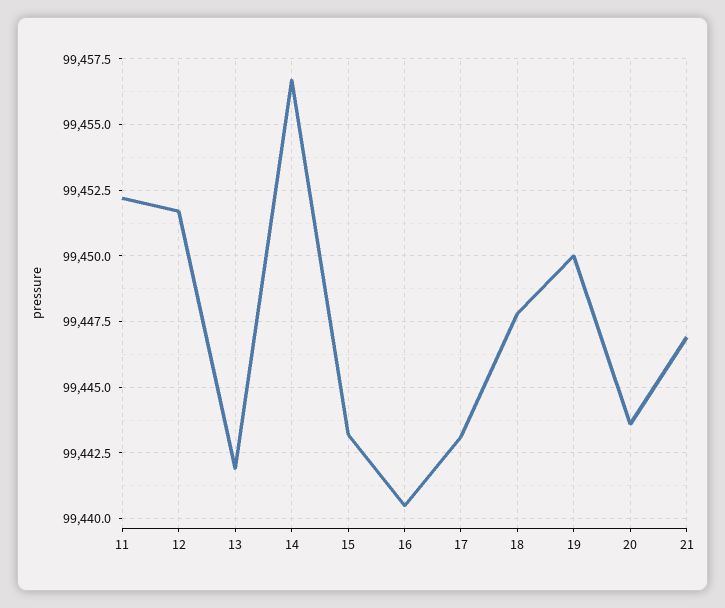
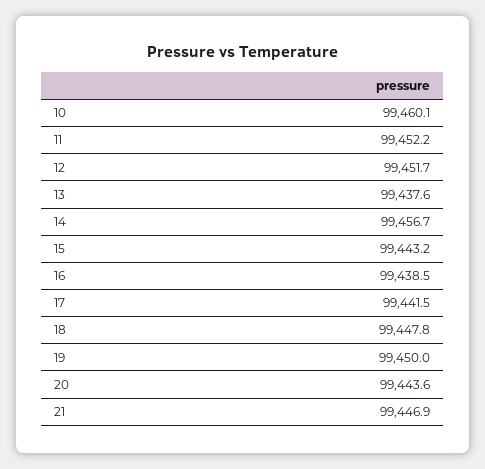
13: 99442 -> 99437.6
16: 99440.5 -> 99438.5
17: 99443 -> 99441.5
10: none -> 99460.1

